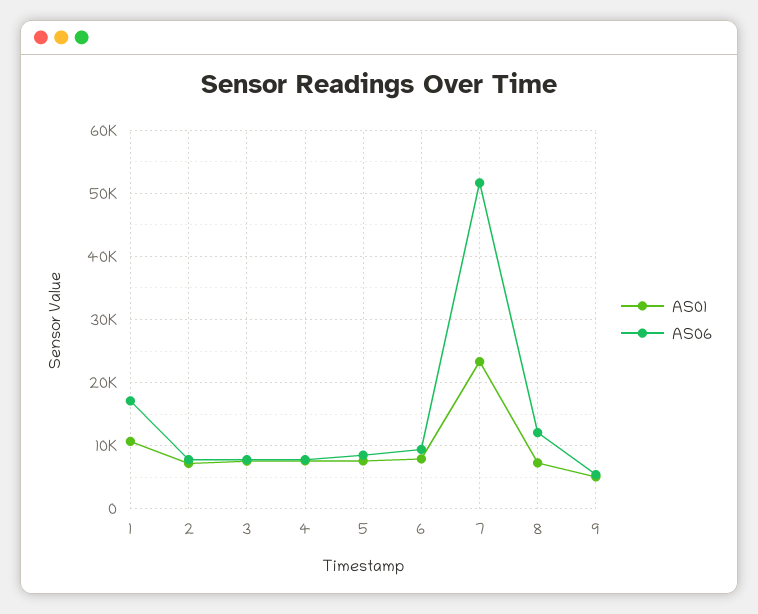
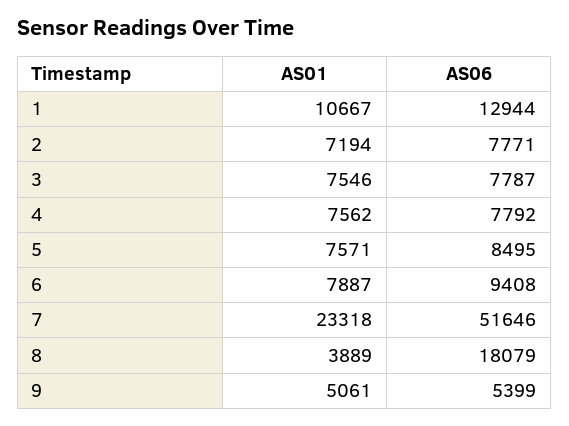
AS06, 1: 17000 -> 12944
AS01, 8: 7000 -> 3889
AS06, 8: 12000 -> 18079

